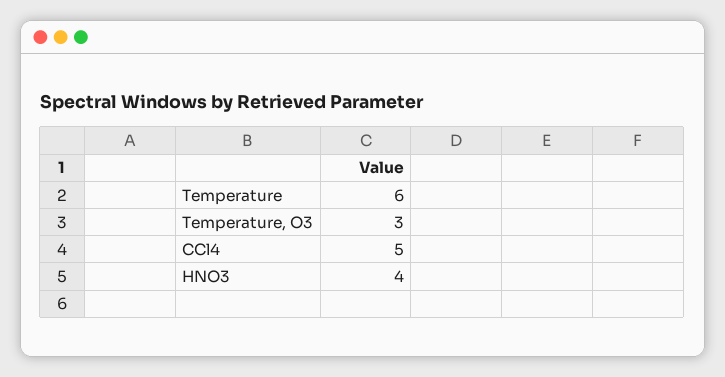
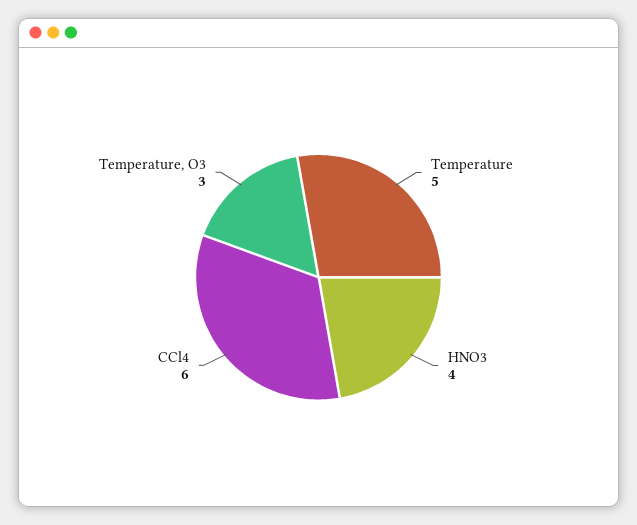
Temperature: 6 -> 5
CCl4: 5 -> 6

